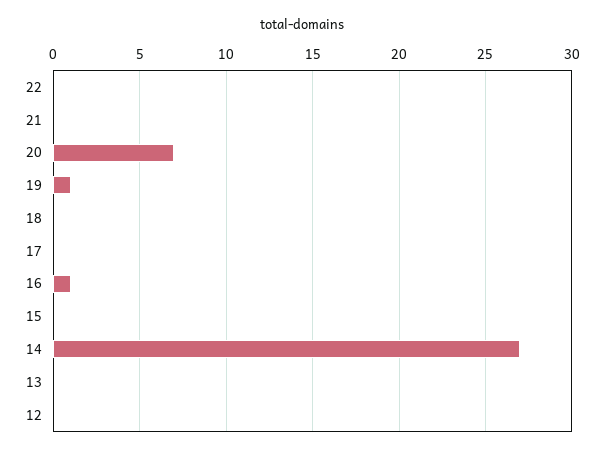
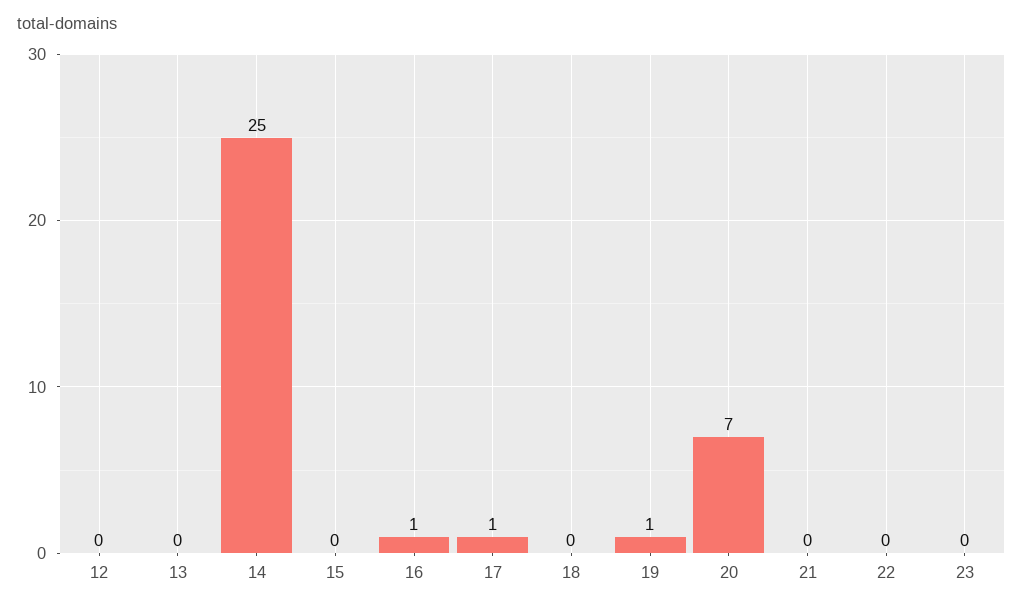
17: 0 -> 1
14: 27 -> 25
23: none -> 0

